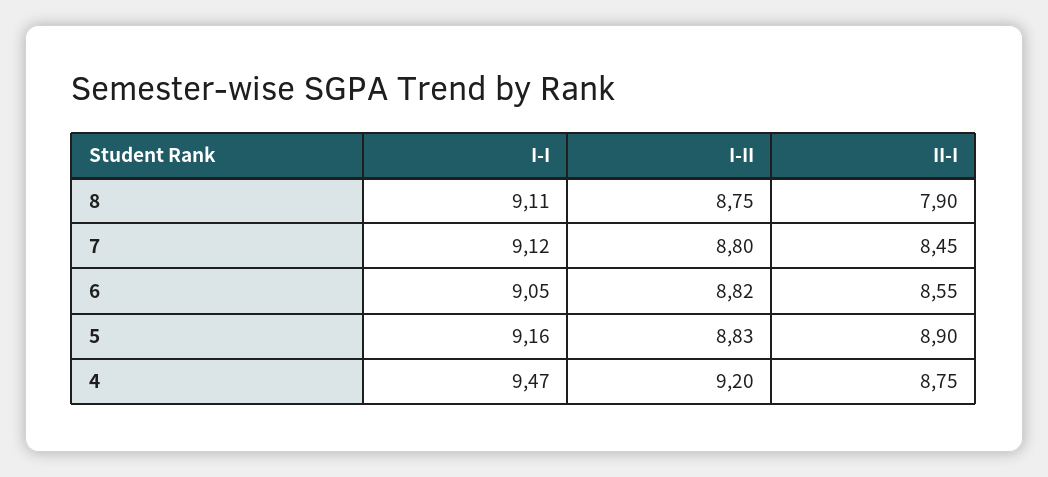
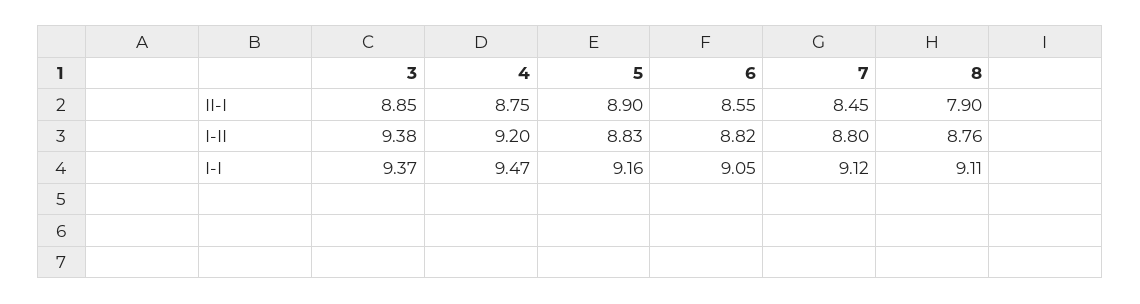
I-II, 8: 8.75 -> 8.76
II-I, 3: none -> 8.85
I-II, 3: none -> 9.38
I-I, 3: none -> 9.37

